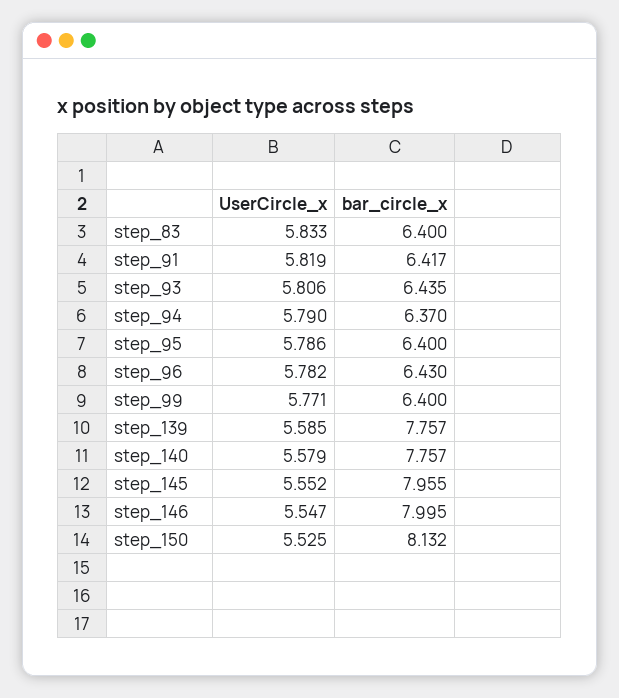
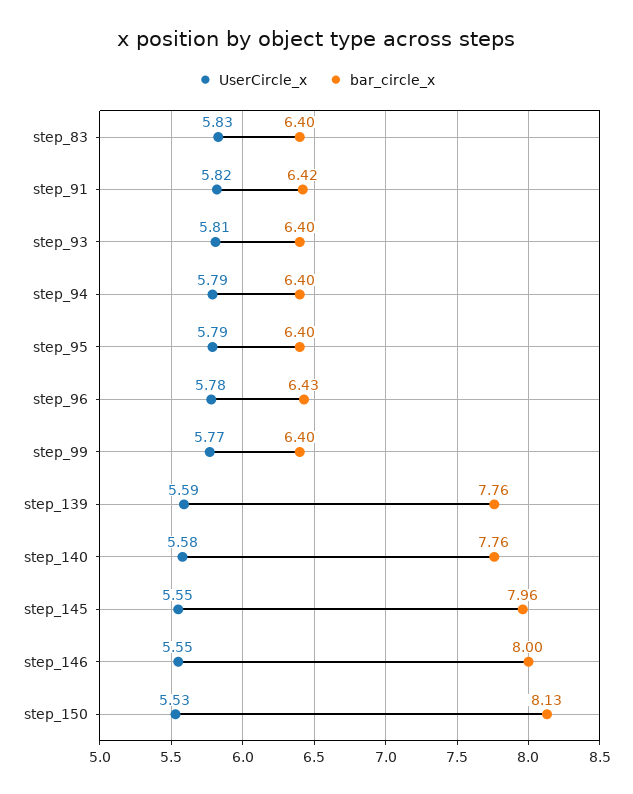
bar_circle_x, step_93: 6.435 -> 6.4
bar_circle_x, step_94: 6.37 -> 6.4

